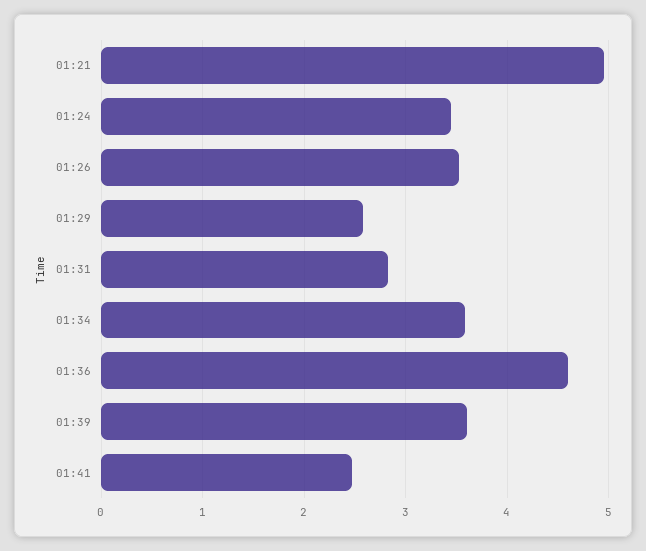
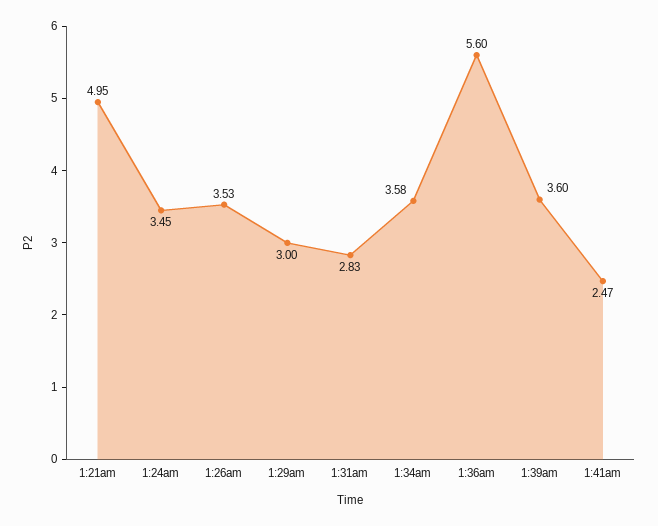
01:29: 2.6 -> 3
01:36: 4.6 -> 5.6

